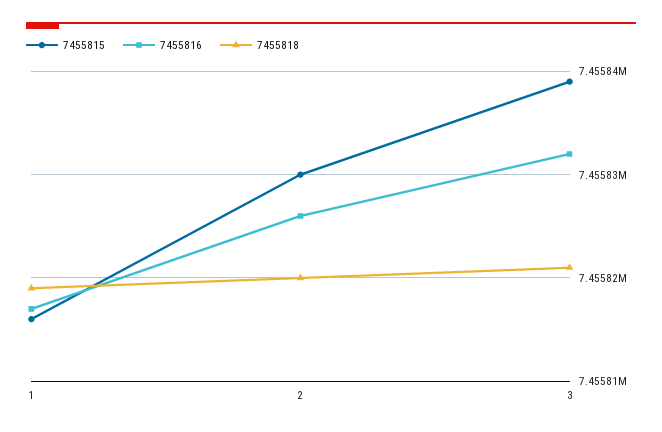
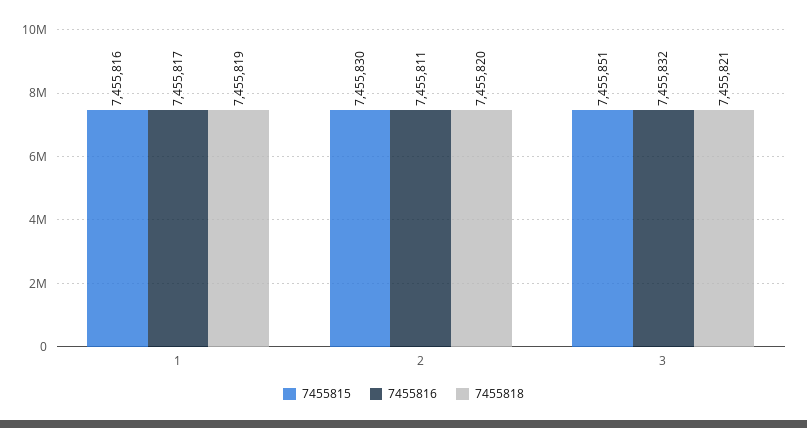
7455816, 2: 7455826 -> 7455811
7455815, 3: 7455839 -> 7455851

